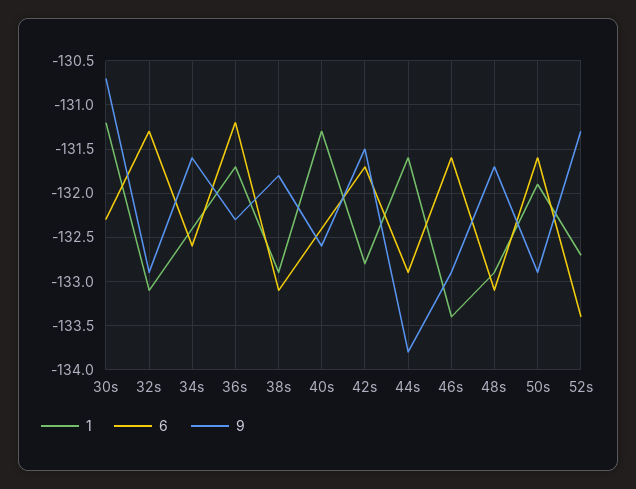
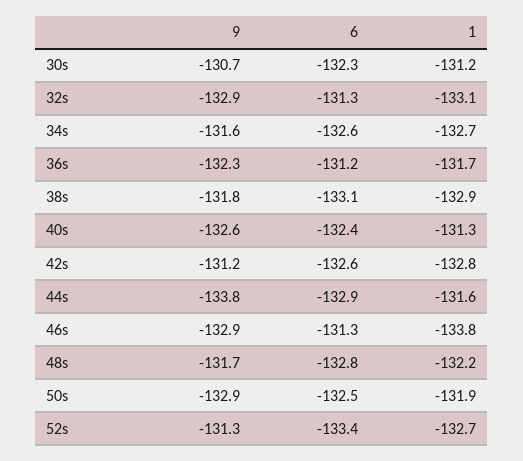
1, 34s: -132.4 -> -132.7
6, 42s: -131.7 -> -132.6
9, 42s: -131.5 -> -131.2
1, 46s: -133.4 -> -133.8
6, 46s: -131.6 -> -131.3
1, 48s: -132.9 -> -132.2
6, 48s: -133.1 -> -132.8
6, 50s: -131.6 -> -132.5

